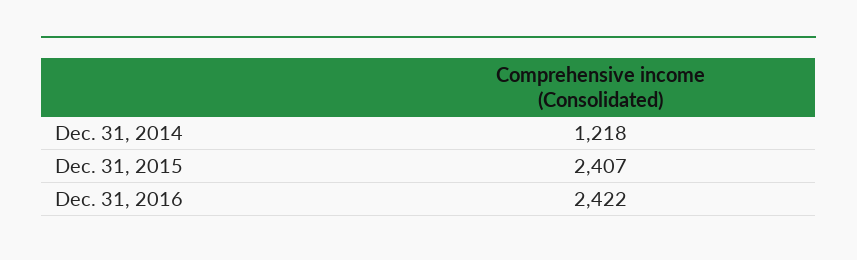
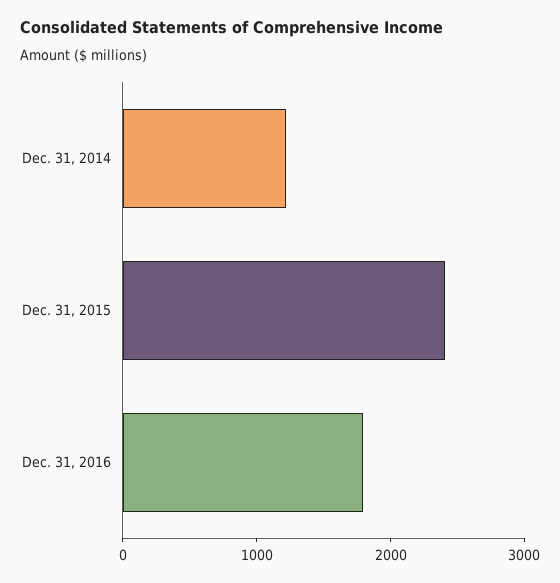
Dec. 31, 2016: 2422 -> 1800

